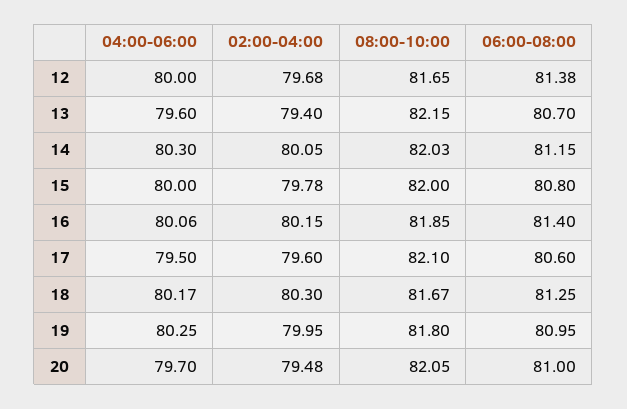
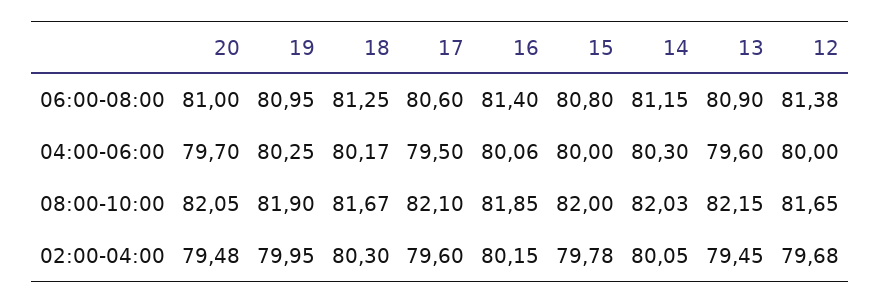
02:00-04:00, 13: 79.4 -> 79.45
06:00-08:00, 13: 80.7 -> 80.9
08:00-10:00, 19: 81.8 -> 81.9

